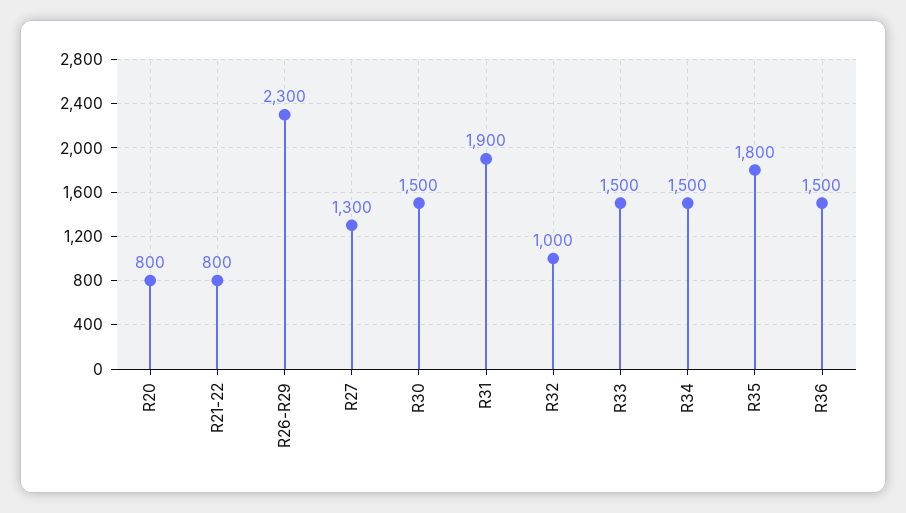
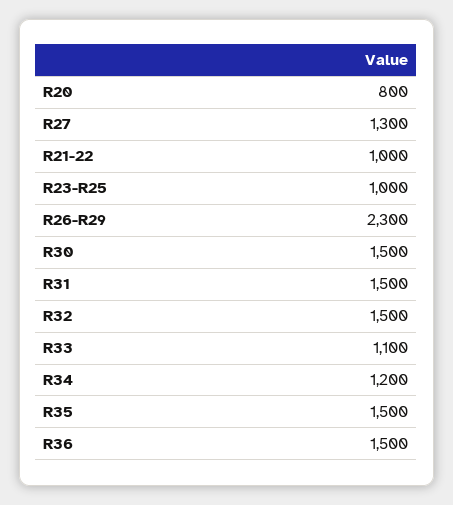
R21-22: 800 -> 1000
R31: 1900 -> 1500
R32: 1000 -> 1500
R33: 1500 -> 1100
R34: 1500 -> 1200
R35: 1800 -> 1500
R23-R25: none -> 1000

